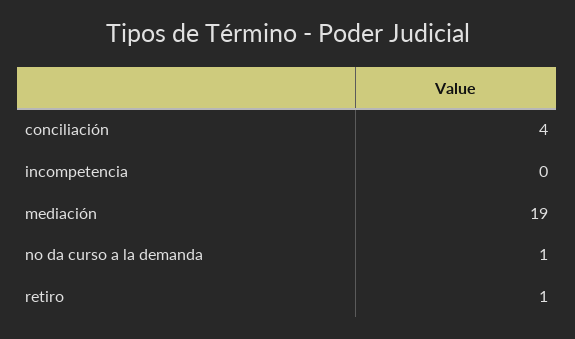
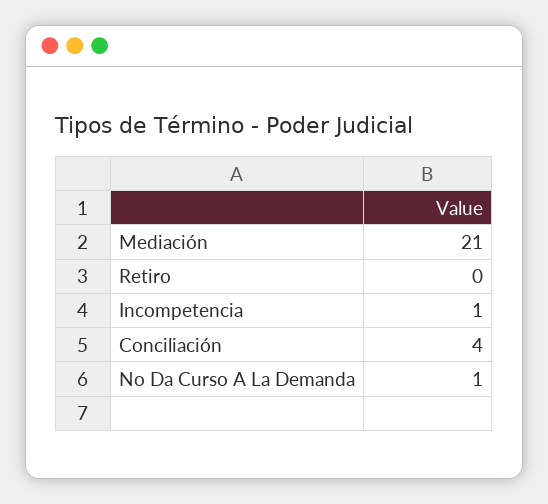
incompetencia: 0 -> 1
mediación: 19 -> 21
retiro: 1 -> 0

